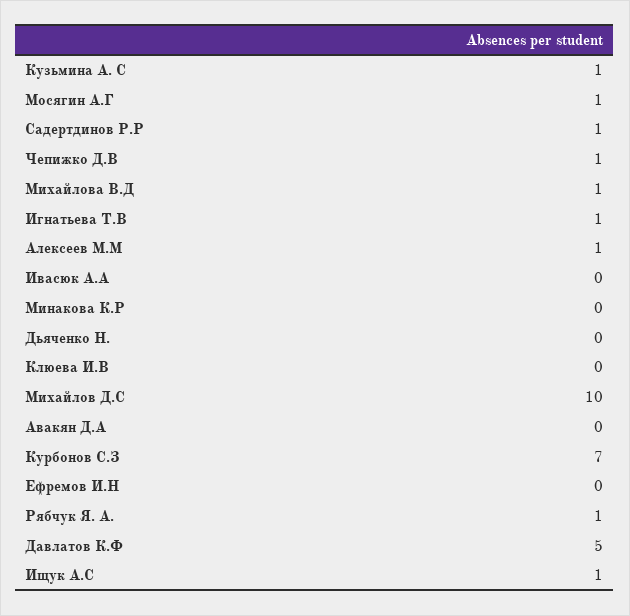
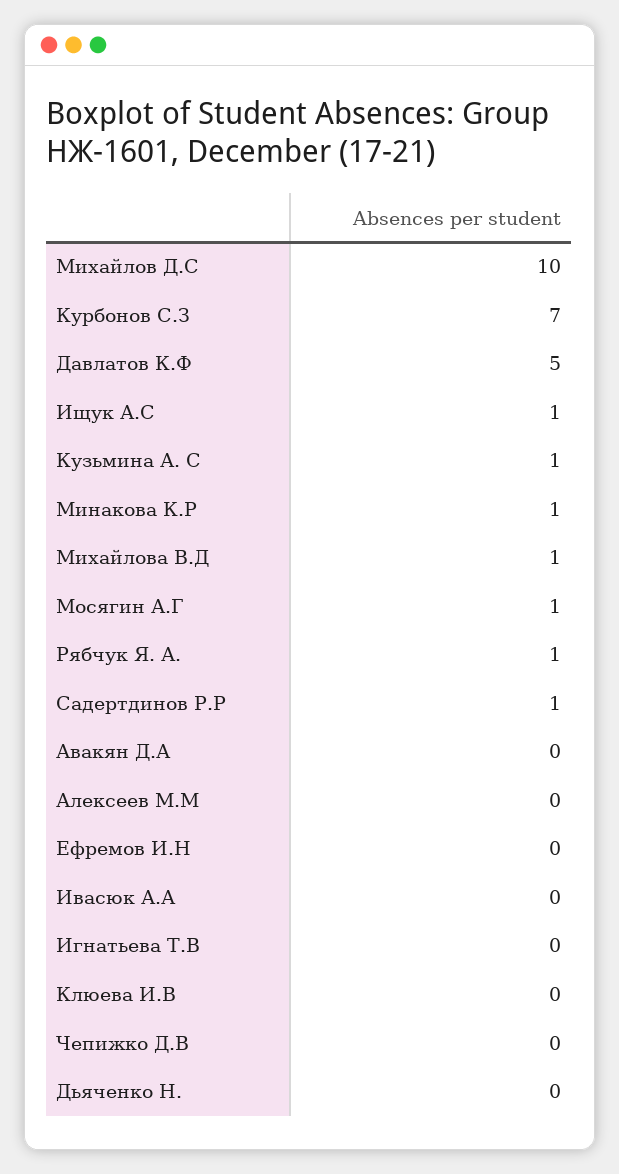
Чепижко Д.В: 1 -> 0
Игнатьева Т.В: 1 -> 0
Алексеев М.М: 1 -> 0
Минакова К.Р: 0 -> 1

